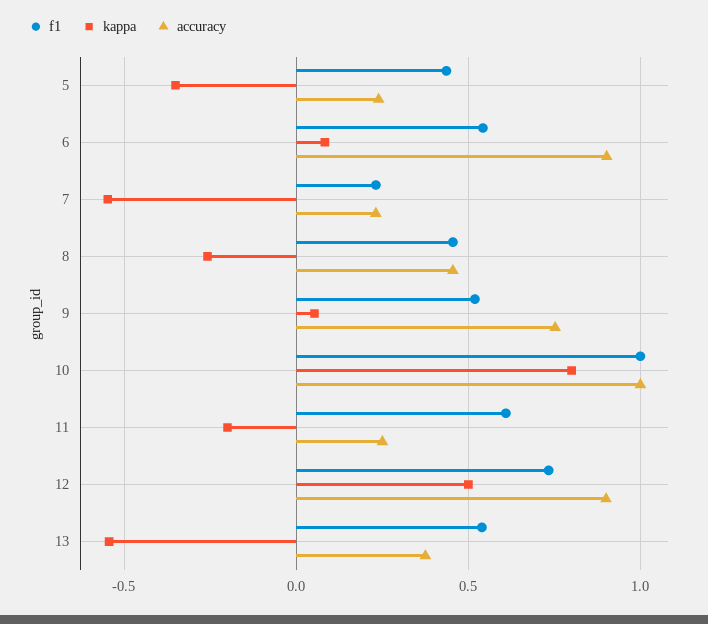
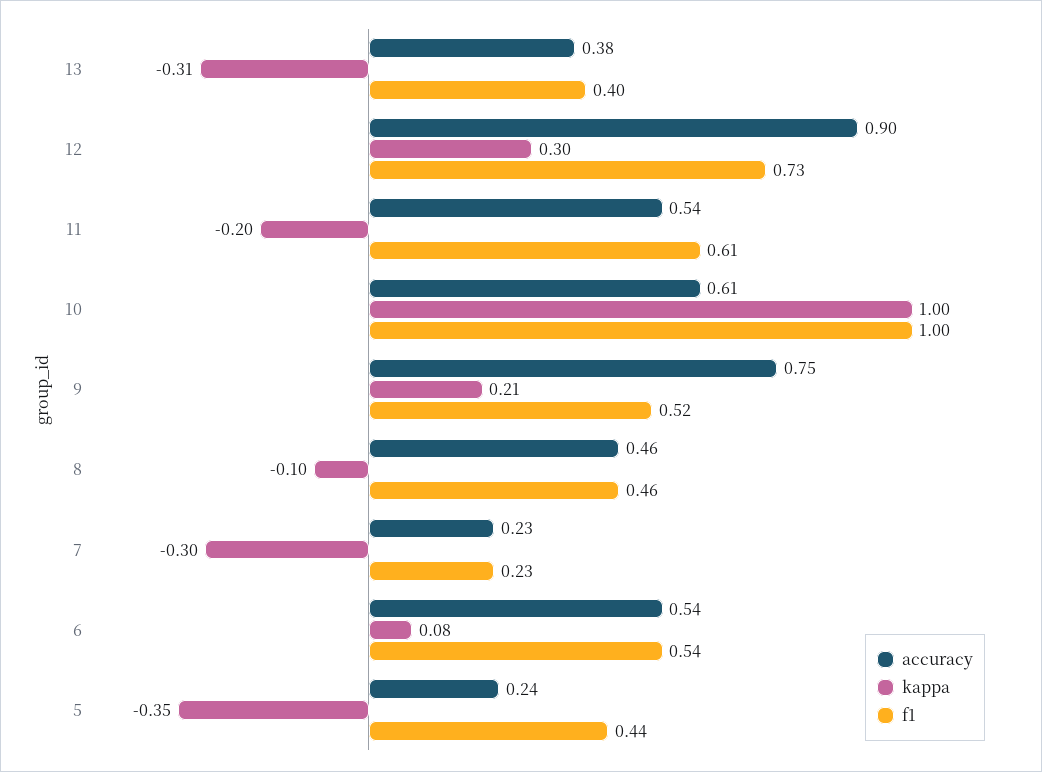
accuracy, 6: 0.9 -> 0.54
kappa, 7: -0.55 -> -0.3
kappa, 8: -0.25 -> -0.1
kappa, 9: 0.05 -> 0.21
kappa, 10: 0.8 -> 1
accuracy, 10: 1 -> 0.61
accuracy, 11: 0.25 -> 0.54
kappa, 12: 0.5 -> 0.3
f1, 13: 0.55 -> 0.4
kappa, 13: -0.55 -> -0.31

